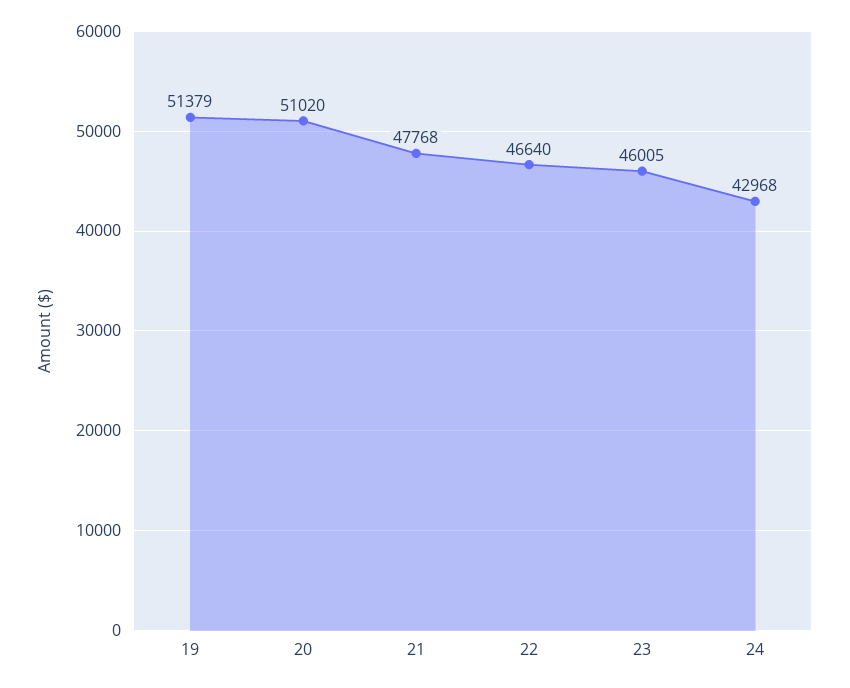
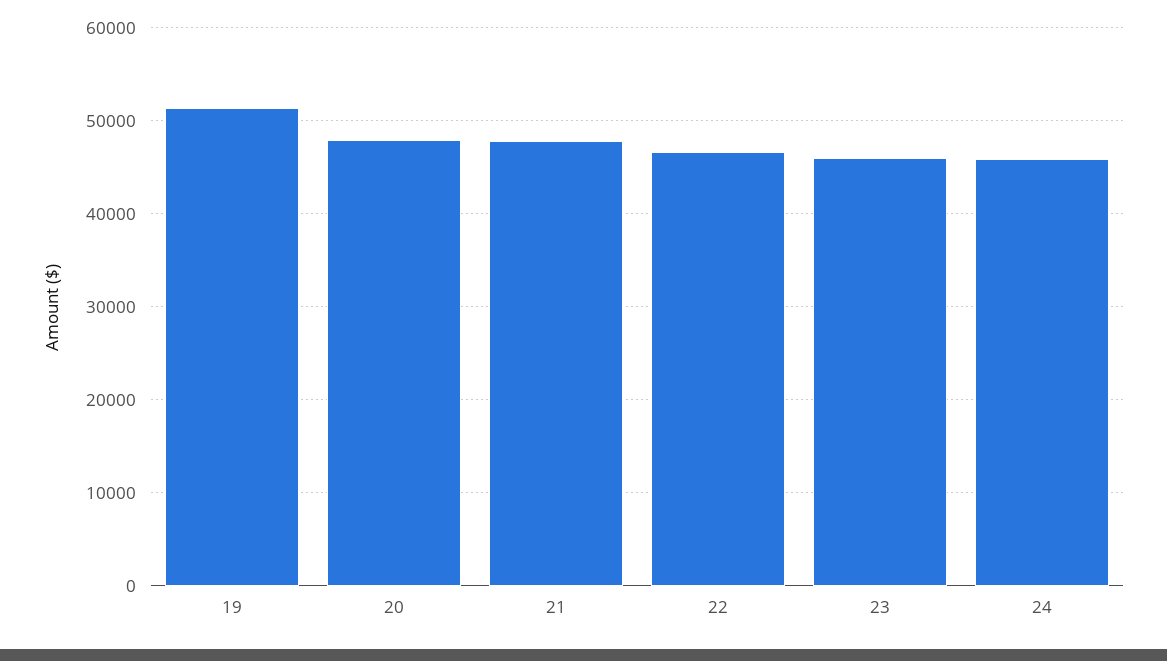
20: 51020 -> 48000
24: 42968 -> 46000

